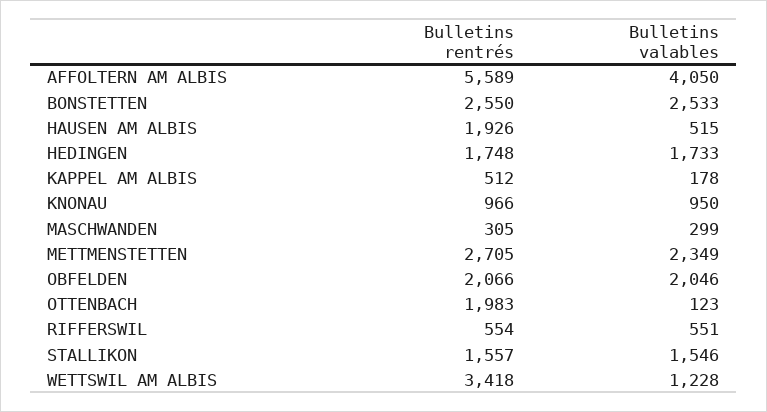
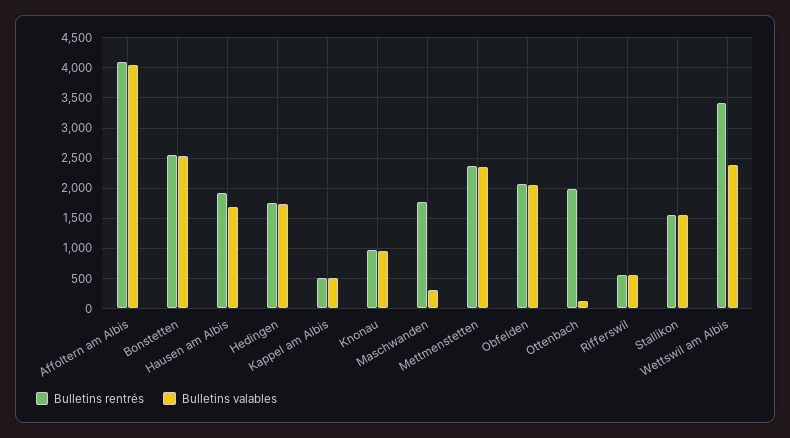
Bulletins rentrés, AFFOLTERN AM ALBIS: 5589 -> 4100
Bulletins valables, HAUSEN AM ALBIS: 515 -> 1700
Bulletins valables, KAPPEL AM ALBIS: 178 -> 500
Bulletins rentrés, MASCHWANDEN: 305 -> 1800
Bulletins rentrés, METTMENSTETTEN: 2705 -> 2400
Bulletins valables, WETTSWIL AM ALBIS: 1228 -> 2400

